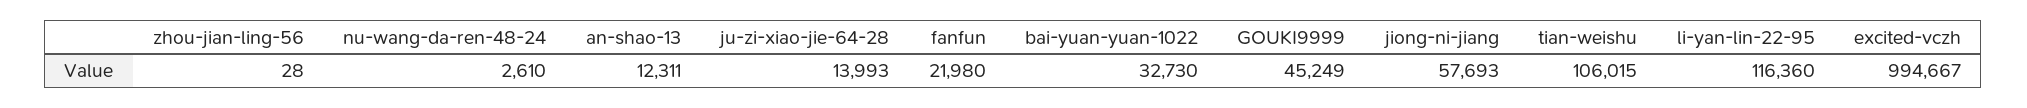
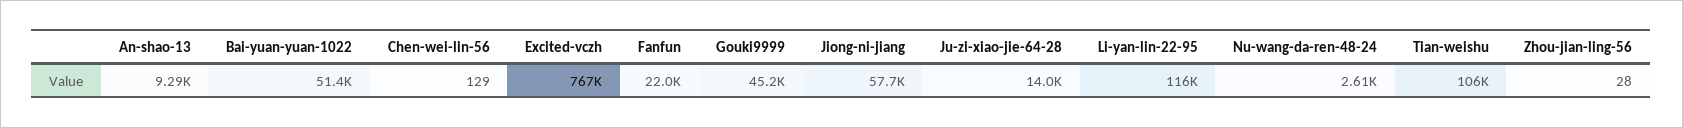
an-shao-13: 12311 -> 9290
bai-yuan-yuan-1022: 32730 -> 51400
excited-vczh: 994667 -> 767000
Chen-wei-lin-56: none -> 129

